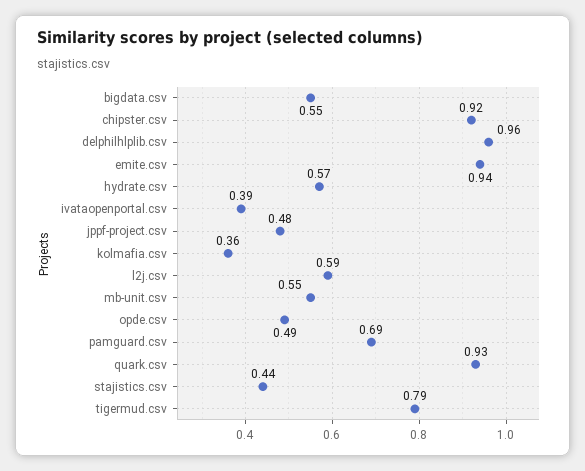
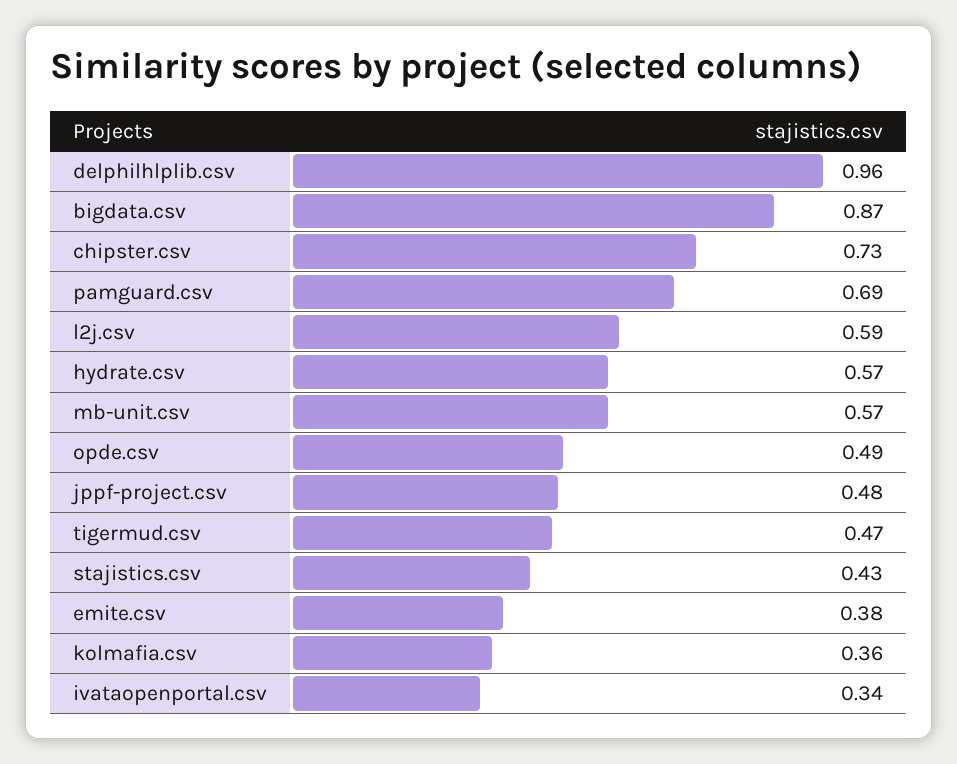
bigdata.csv: 0.55 -> 0.87
chipster.csv: 0.92 -> 0.73
emite.csv: 0.94 -> 0.38
ivataopenportal.csv: 0.39 -> 0.34
mb-unit.csv: 0.55 -> 0.57
quark.csv: 0.93 -> none
stajistics.csv: 0.44 -> 0.43
tigermud.csv: 0.79 -> 0.47

